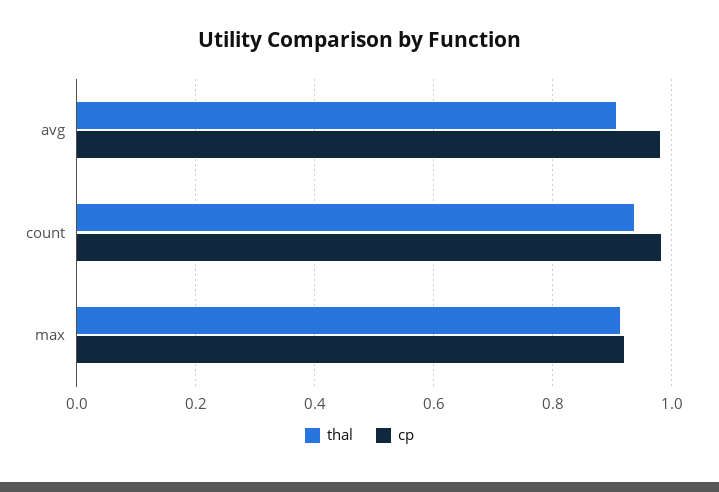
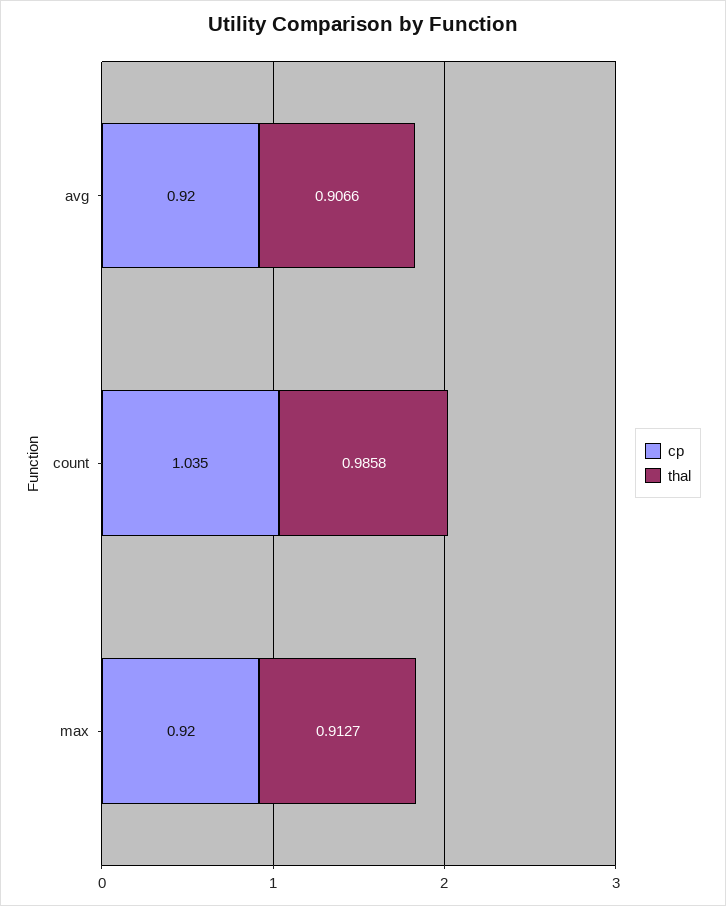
cp, avg: 0.98 -> 0.92
thal, count: 0.94 -> 0.9858
cp, count: 0.98 -> 1.035

